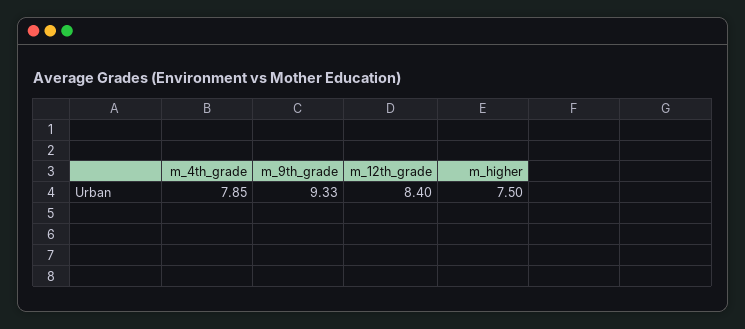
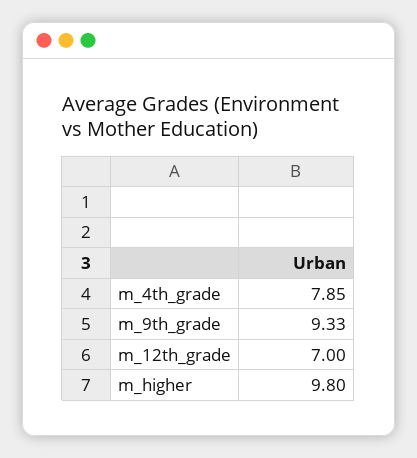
m_12th_grade: 8.4 -> 7
m_higher: 7.5 -> 9.8

